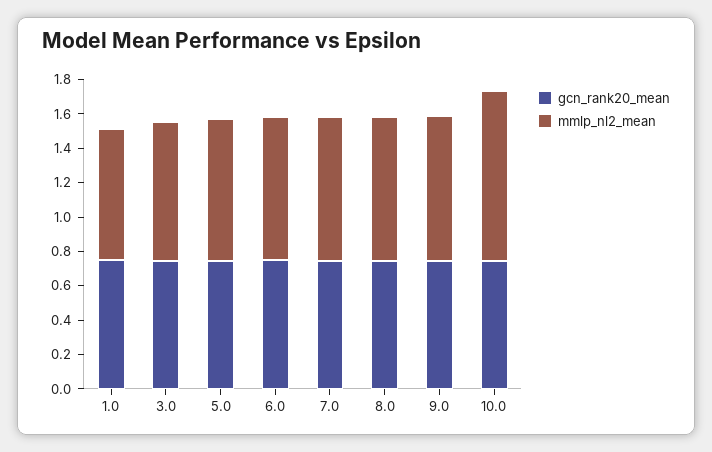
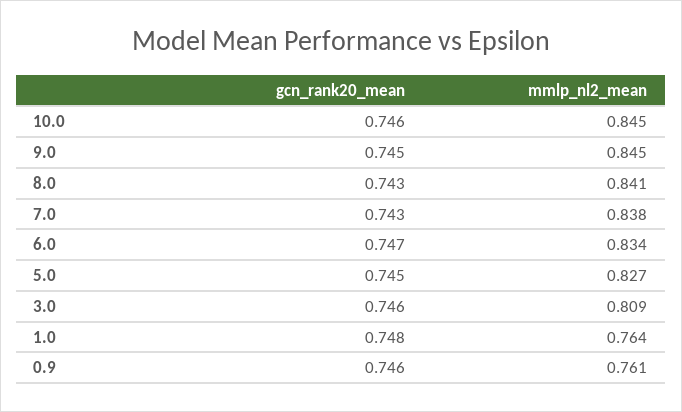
mmlp_nl2_mean, 10.0: 1 -> 0.845
gcn_rank20_mean, 0.9: none -> 0.746
mmlp_nl2_mean, 0.9: none -> 0.761

